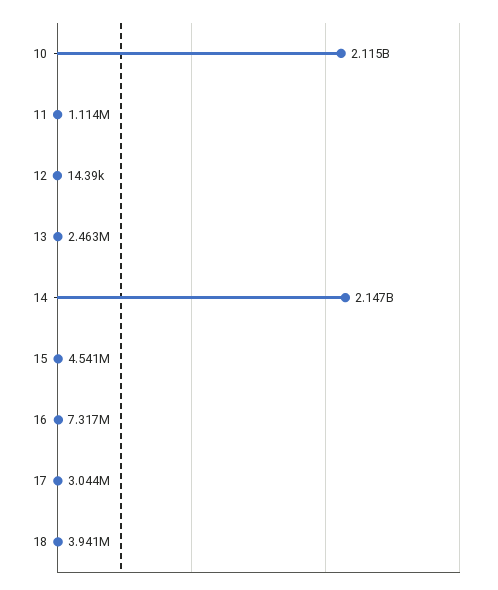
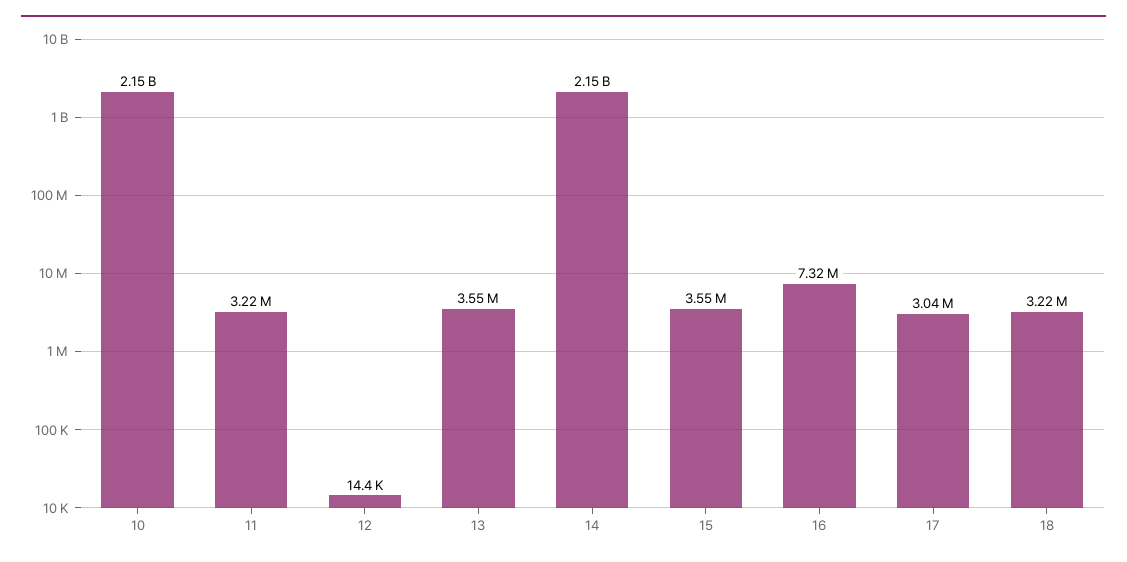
10: 2115000000 -> 2150000000
11: 1114000 -> 3220000
13: 2463000 -> 3550000
15: 4541000 -> 3550000
18: 3941000 -> 3220000

